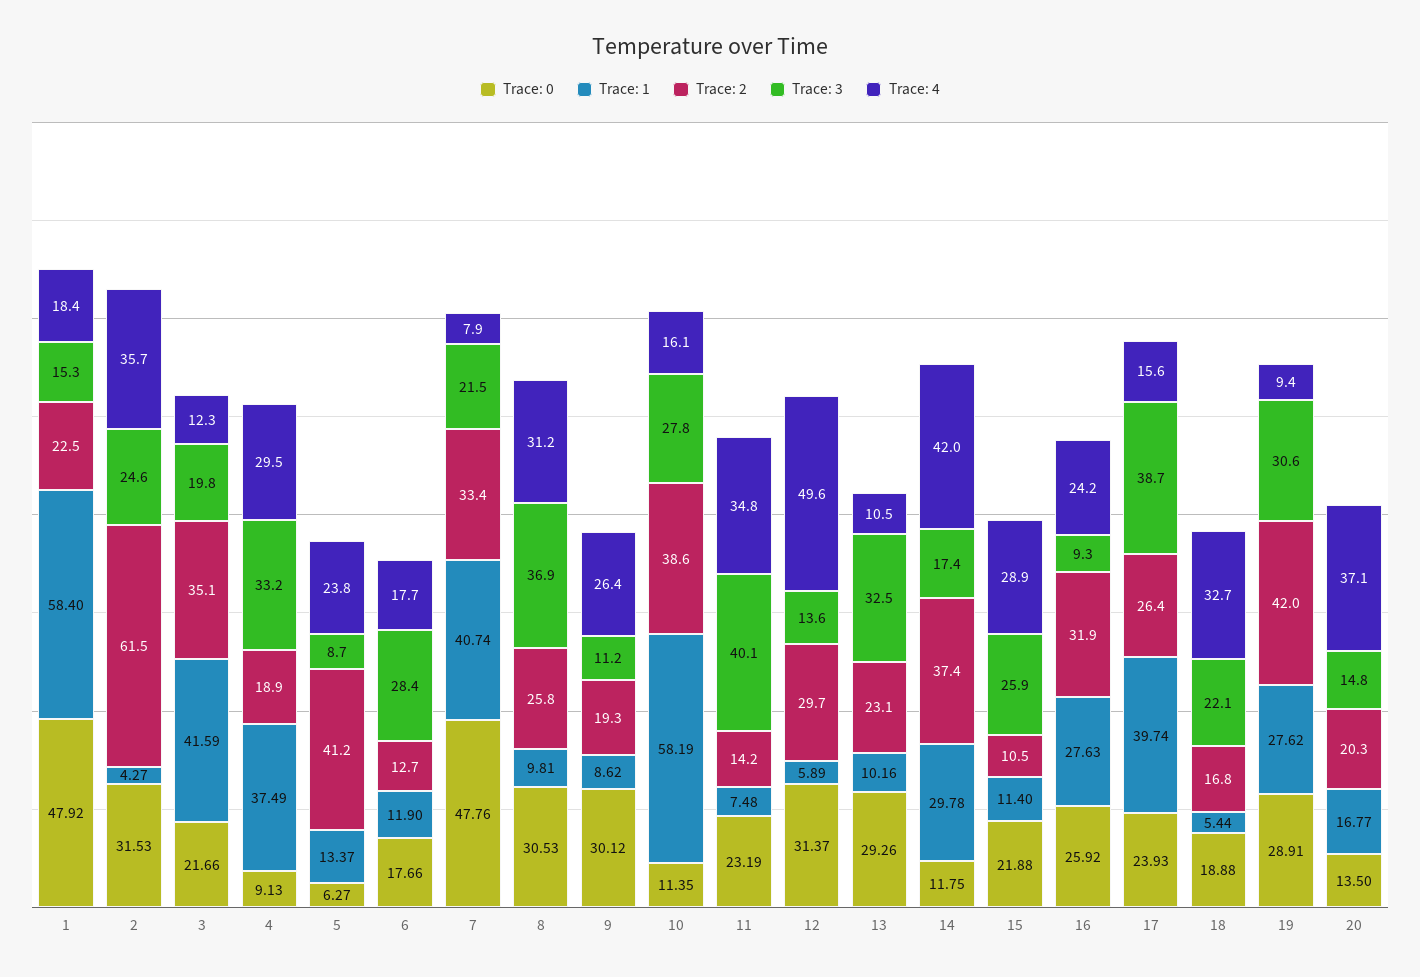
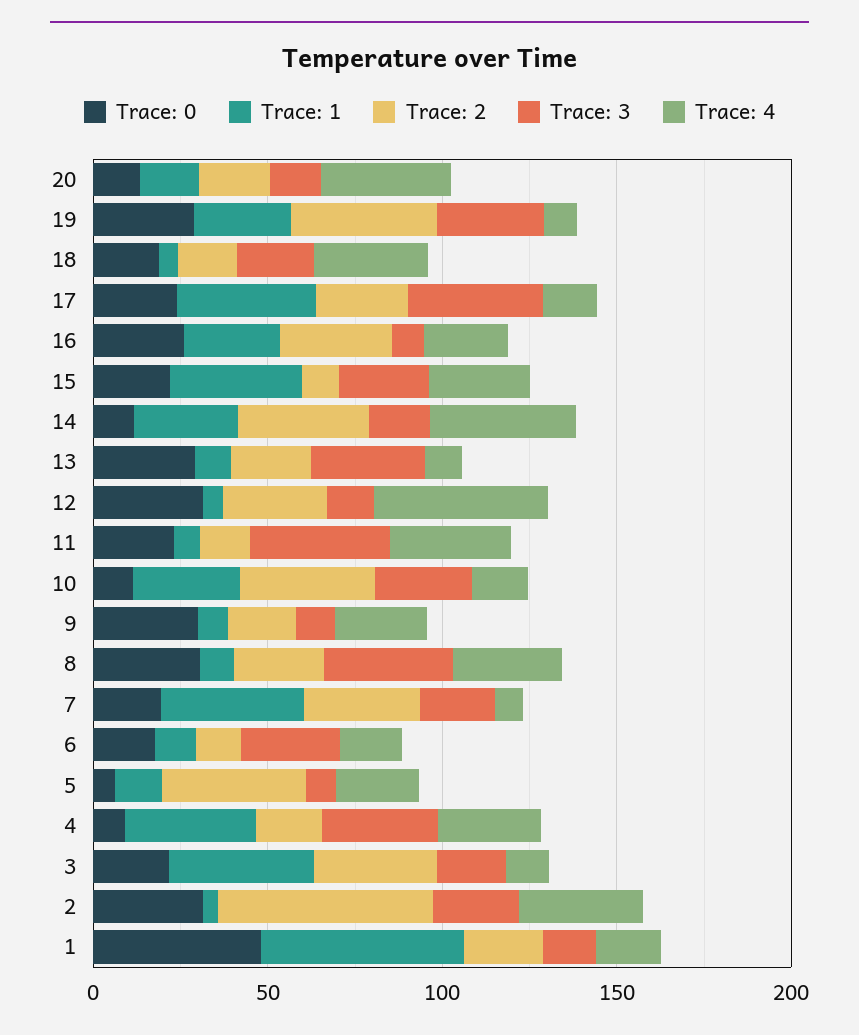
Trace: 0, 7: 47.76 -> 20
Trace: 1, 10: 58.19 -> 30
Trace: 1, 15: 11.4 -> 40

